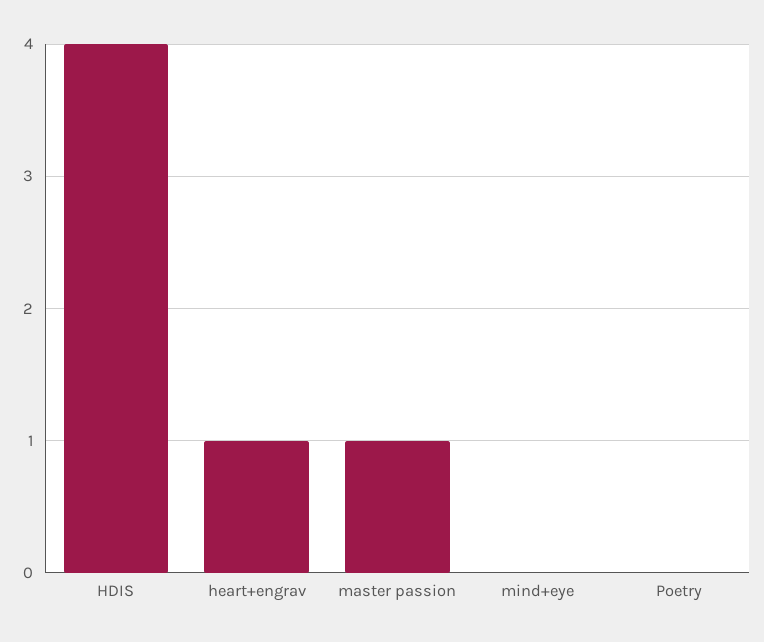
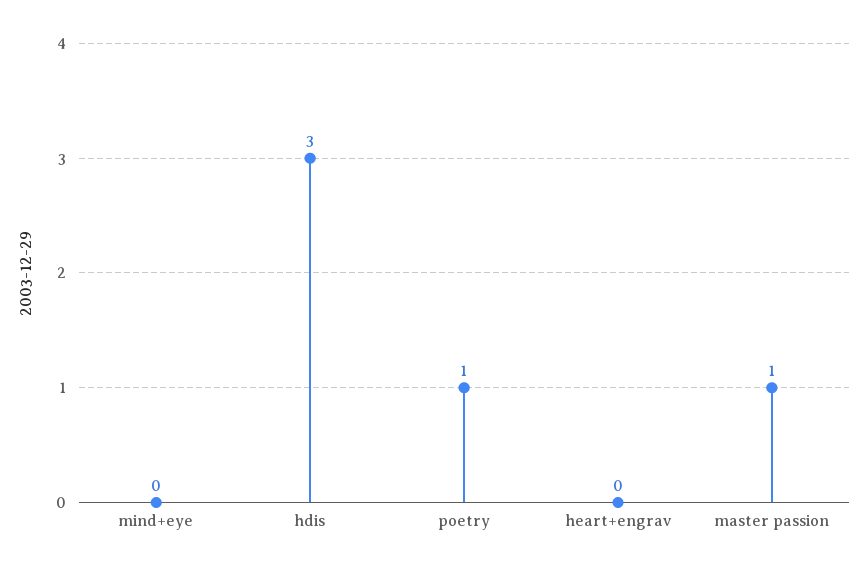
HDIS: 4 -> 3
heart+engrav: 1 -> 0
Poetry: 0 -> 1

